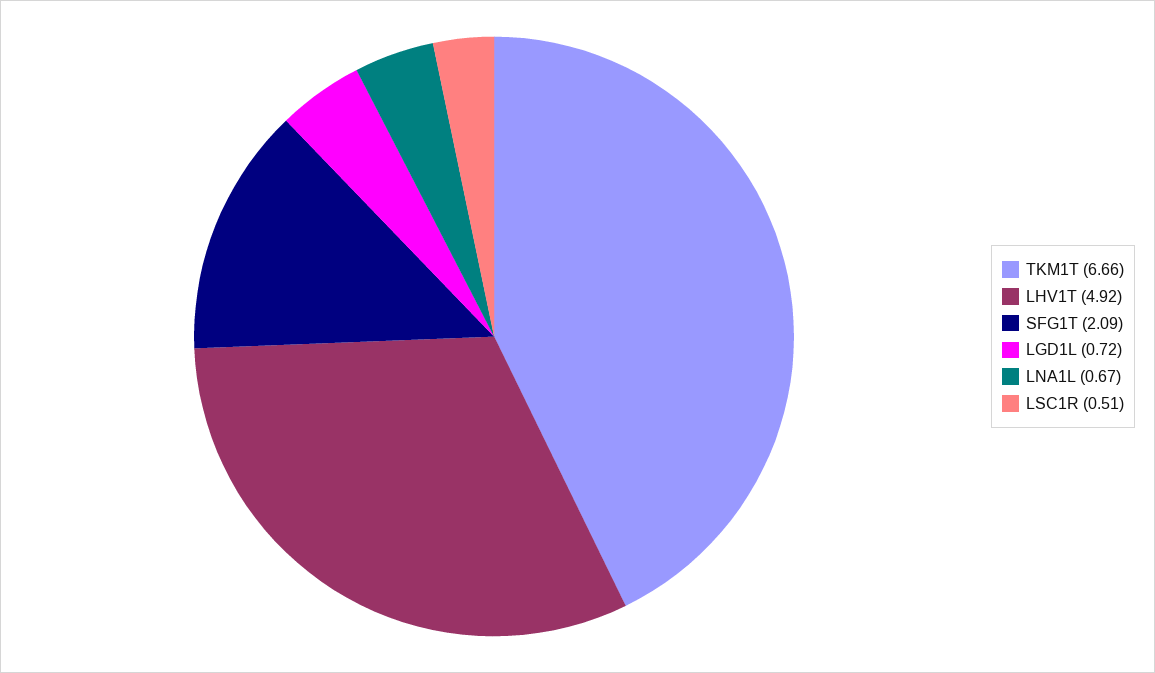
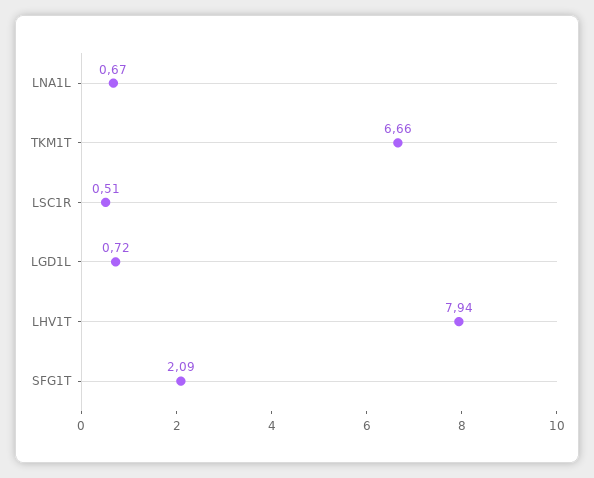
LHV1T: 4.92 -> 7.94

